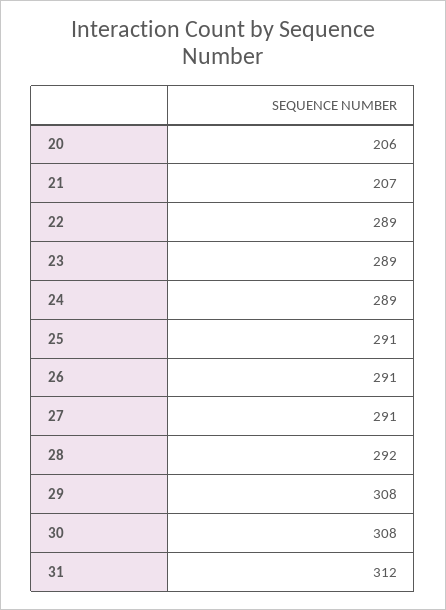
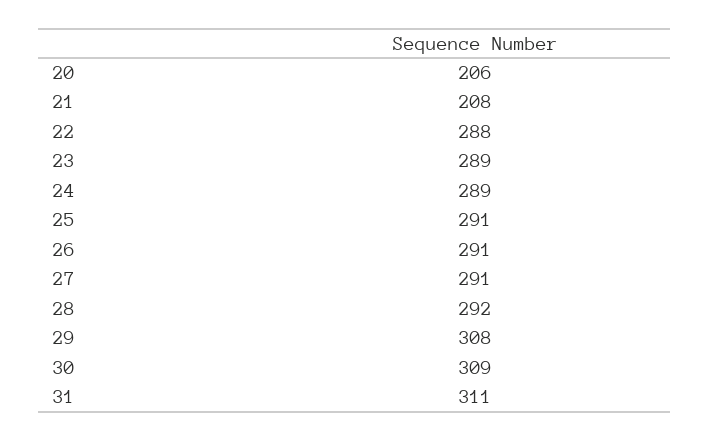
21: 207 -> 208
22: 289 -> 288
30: 308 -> 309
31: 312 -> 311

